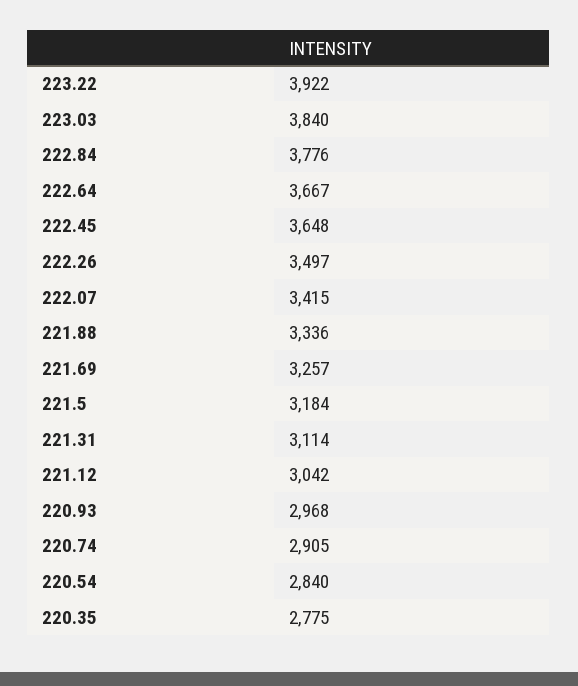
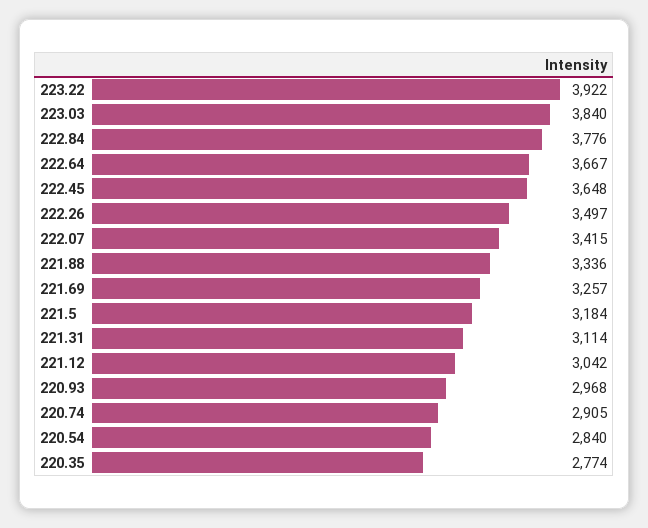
220.35: 2775 -> 2774

